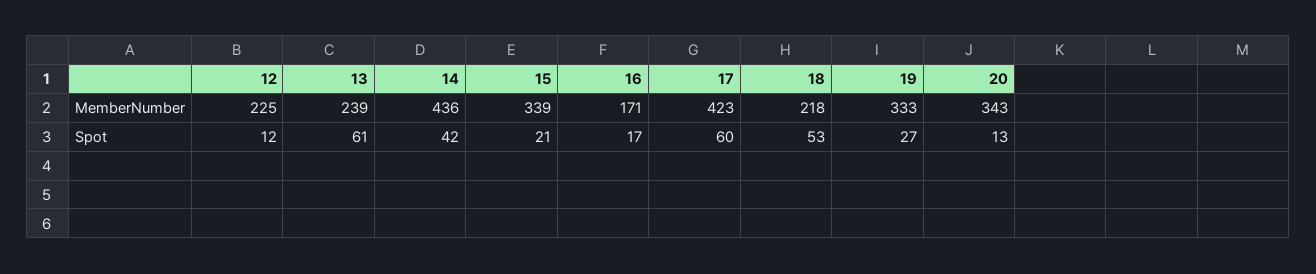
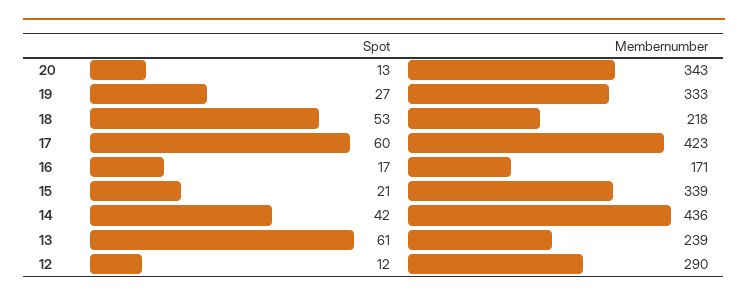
12, MemberNumber: 225 -> 290

